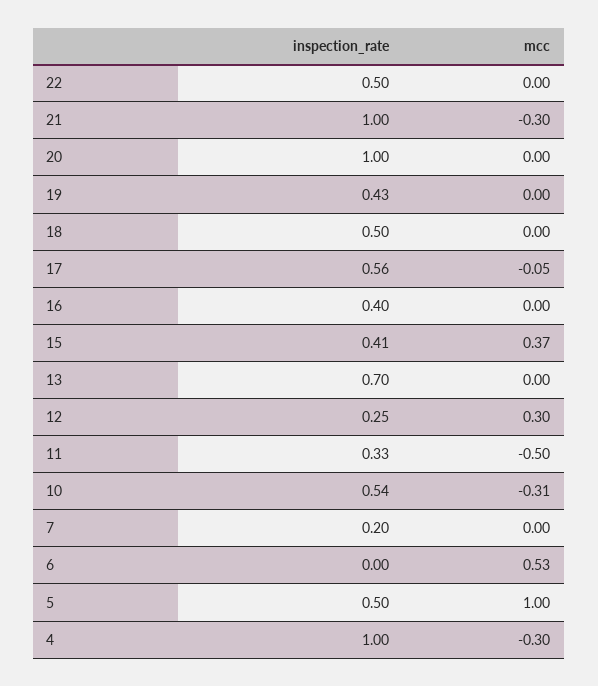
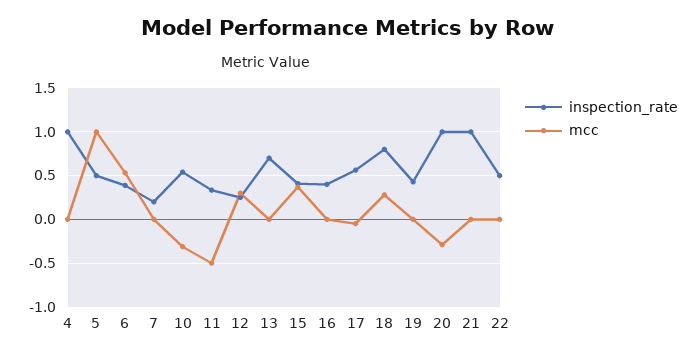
mcc, 21: -0.3 -> 0
mcc, 20: 0 -> -0.3
inspection_rate, 18: 0.5 -> 0.8
mcc, 18: 0 -> 0.3
inspection_rate, 6: 0 -> 0.4
mcc, 4: -0.3 -> 0

